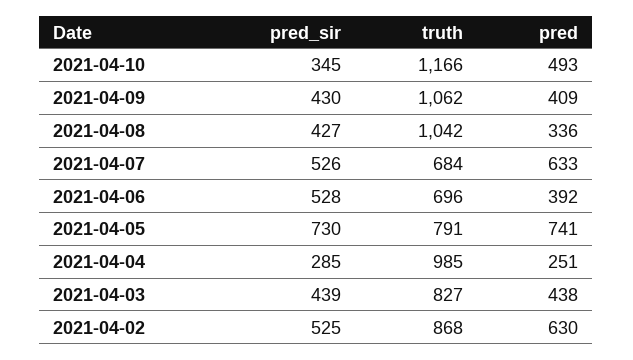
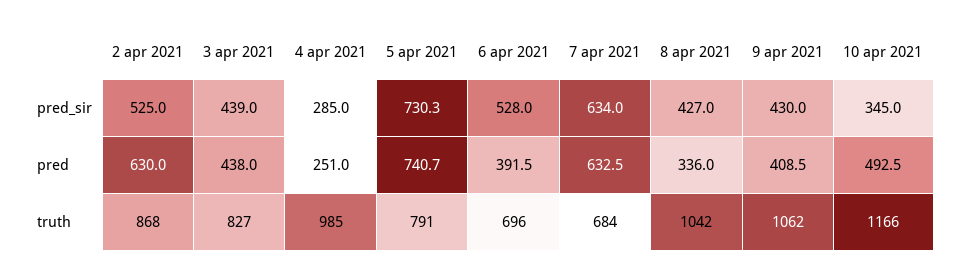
pred_sir, 2021-04-07: 526 -> 634

